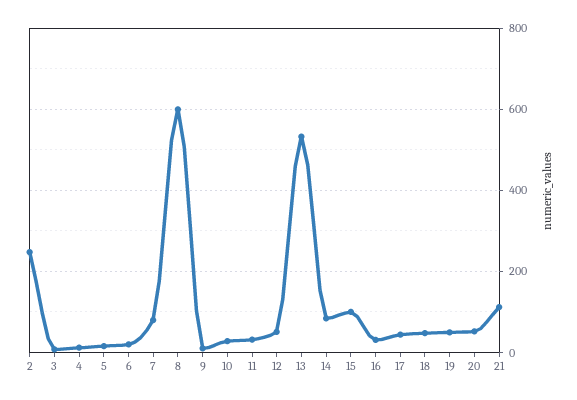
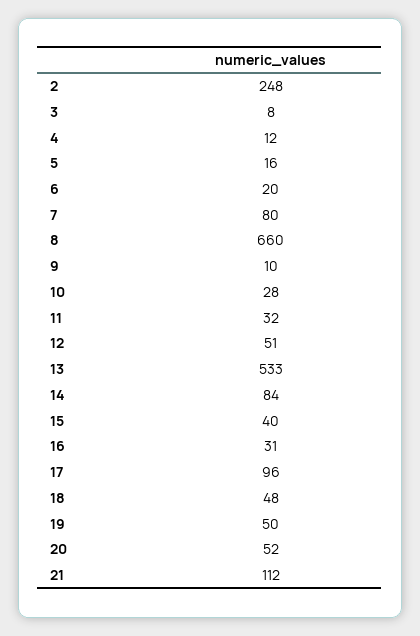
8: 600 -> 660
15: 100 -> 40
17: 40 -> 96

